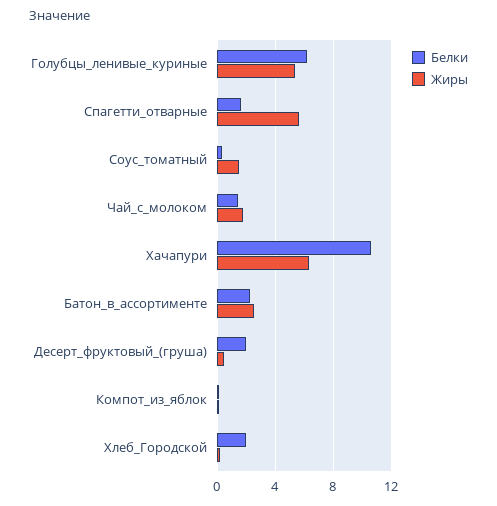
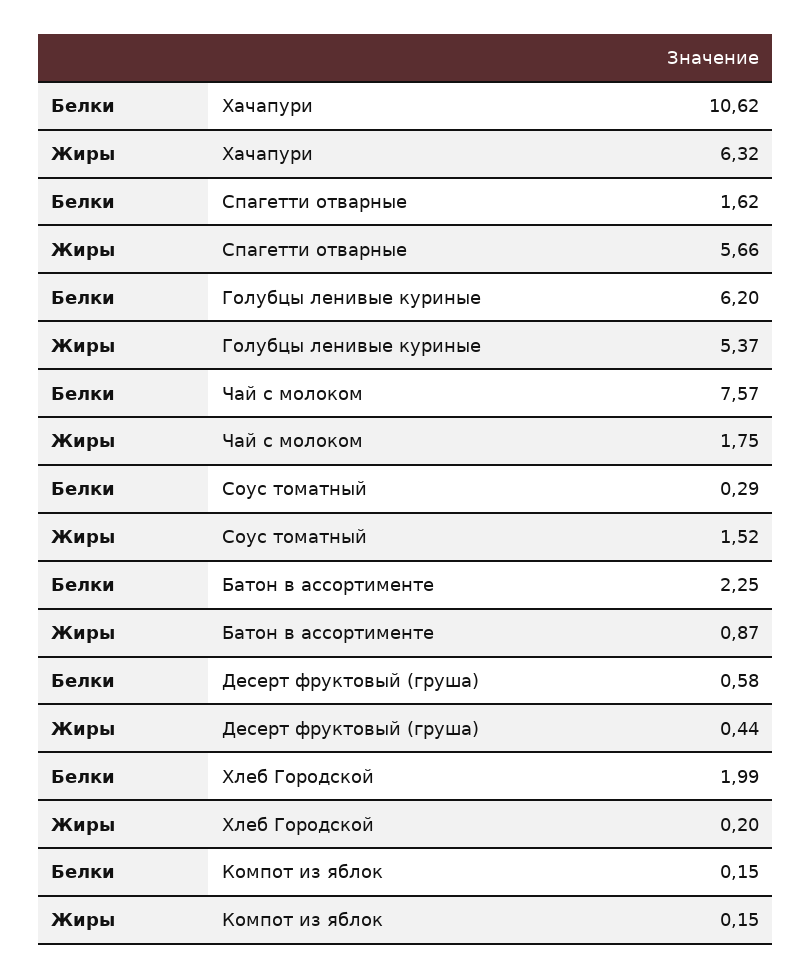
Белки, Чай_с_молоком: 1.5 -> 7.57
Жиры, Батон_в_ассортименте: 2.5 -> 0.87
Белки, Десерт_фруктовый_(груша): 2 -> 0.58

